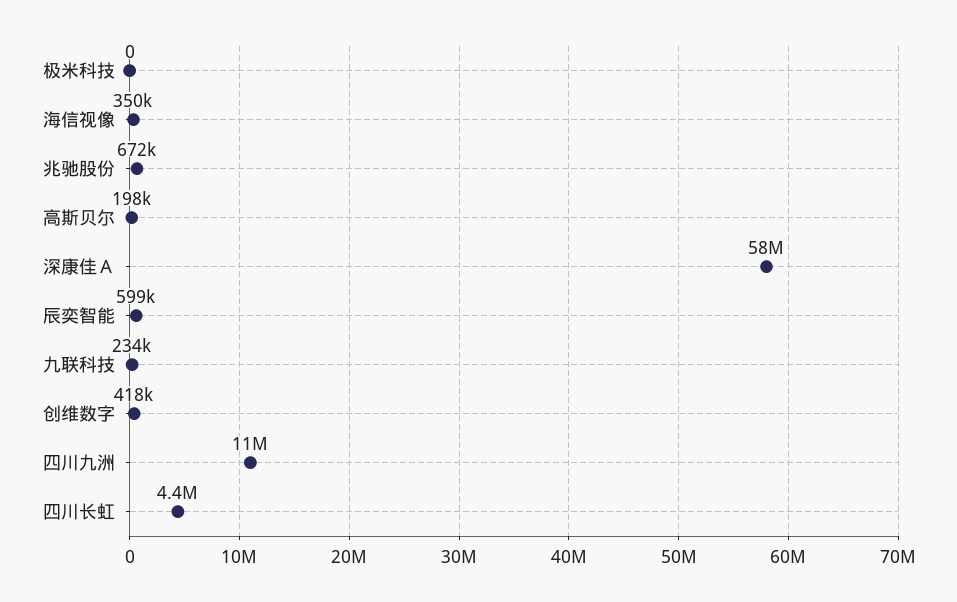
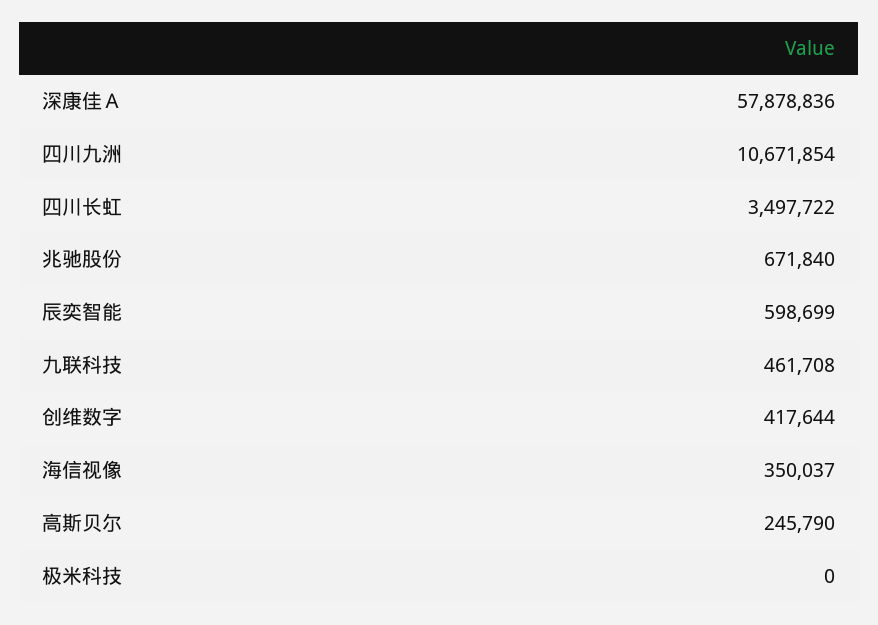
高斯贝尔: 198000 -> 245790
九联科技: 234000 -> 461708
四川长虹: 4400000 -> 3497722

